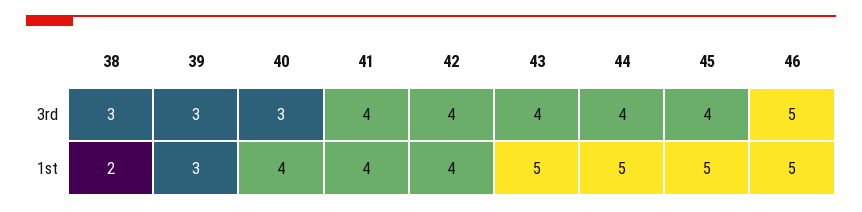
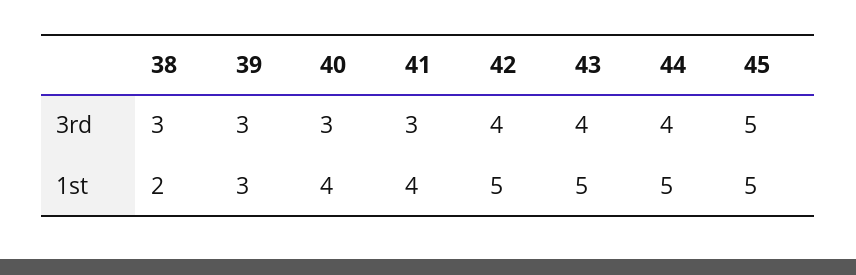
41, 3rd: 4 -> 3
45, 3rd: 4 -> 5
46, 3rd: 5 -> none
42, 1st: 4 -> 5
46, 1st: 5 -> none

